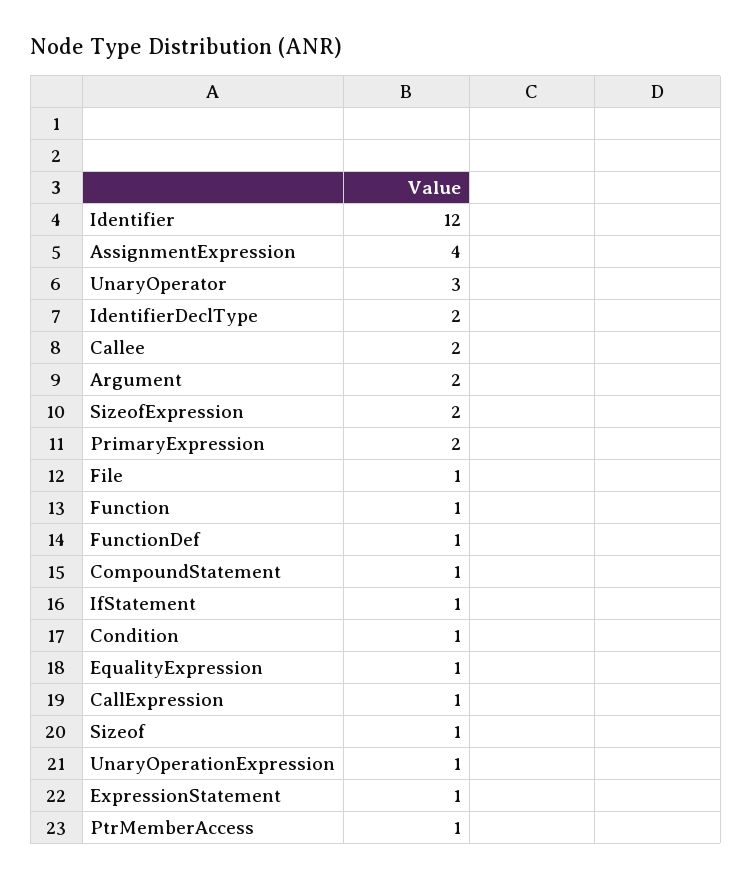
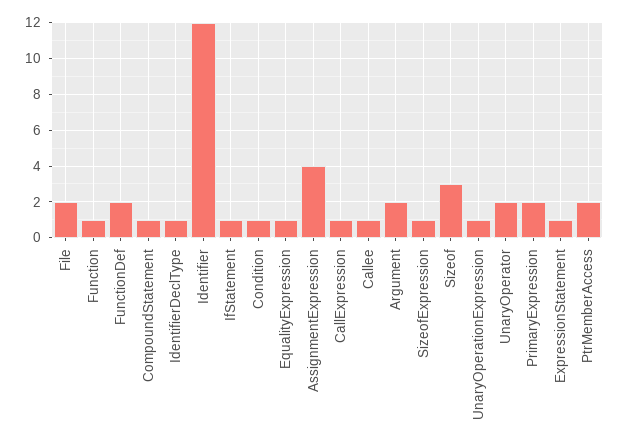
UnaryOperator: 3 -> 2
IdentifierDeclType: 2 -> 1
Callee: 2 -> 1
SizeofExpression: 2 -> 1
File: 1 -> 2
FunctionDef: 1 -> 2
Sizeof: 1 -> 3
PtrMemberAccess: 1 -> 2

